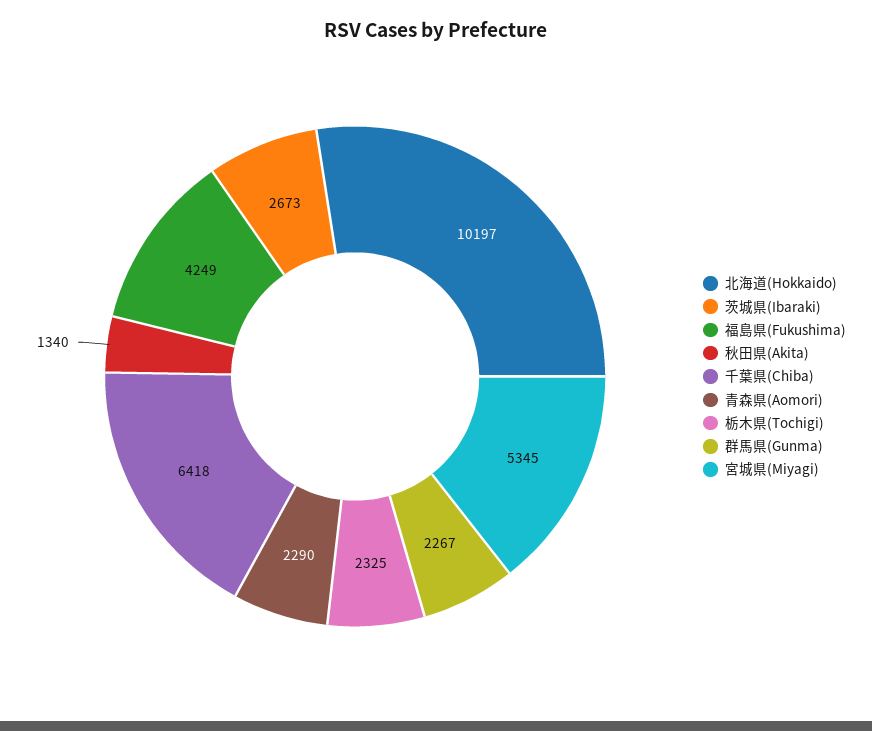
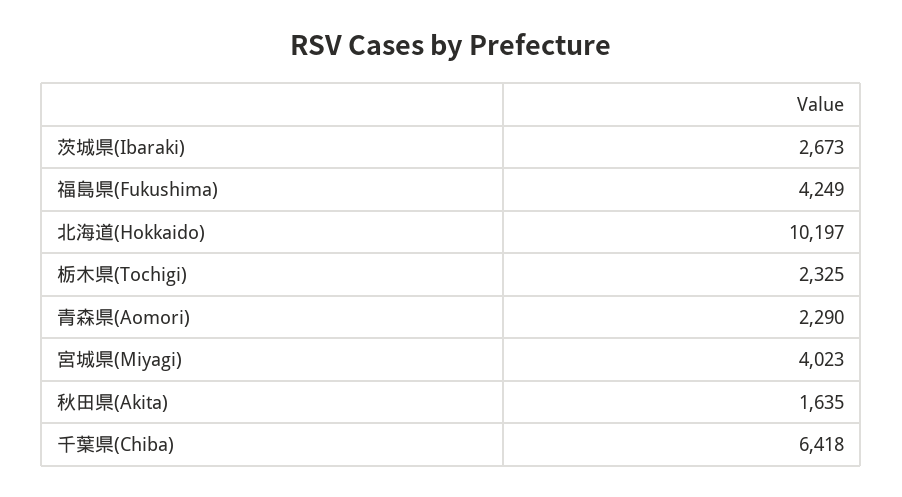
秋田県(Akita): 1340 -> 1635
群馬県(Gunma): 2267 -> none
宮城県(Miyagi): 5345 -> 4023

